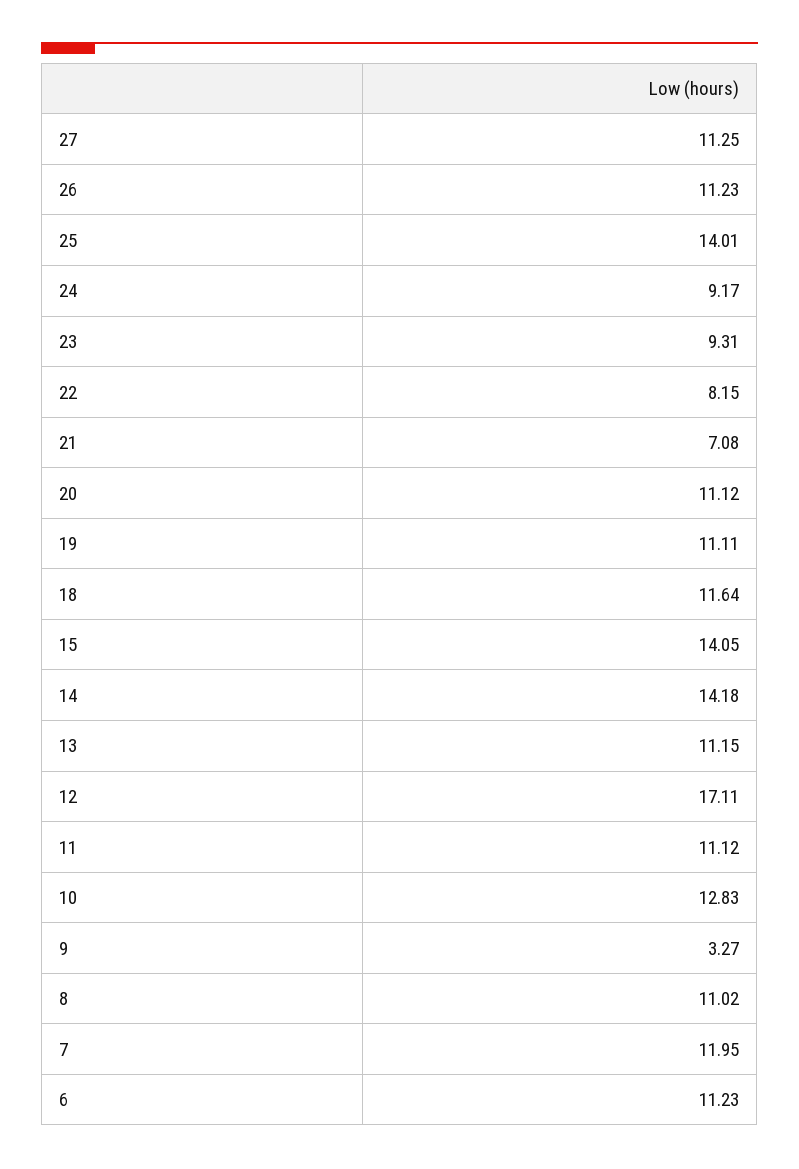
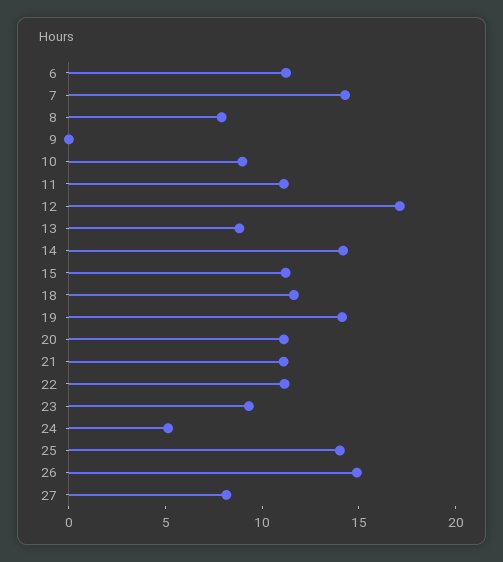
27: 11.25 -> 8
26: 11.23 -> 15
24: 9.17 -> 5
22: 8.15 -> 11
21: 7.08 -> 11
19: 11.11 -> 14
15: 14.05 -> 11
13: 11.15 -> 9
10: 12.83 -> 9
9: 3.27 -> 0
8: 11.02 -> 8
7: 11.95 -> 14

